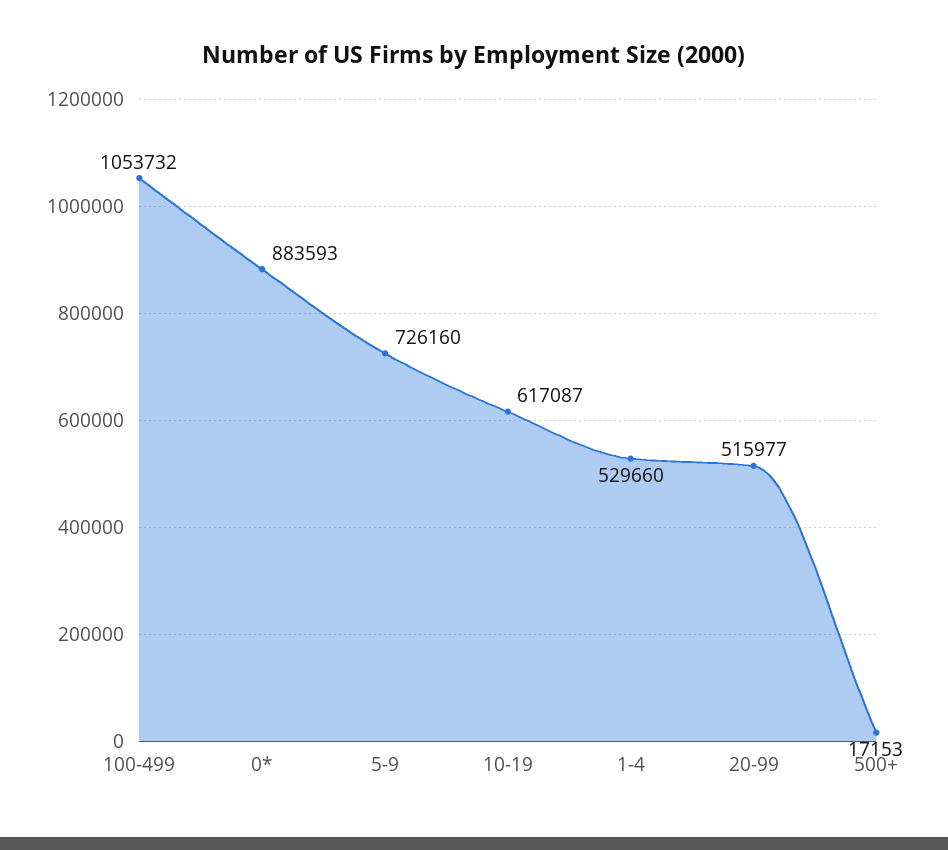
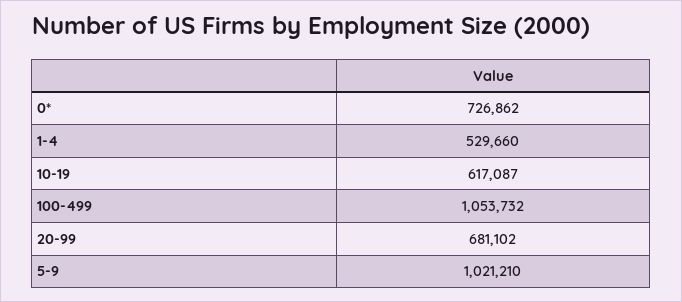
0*: 883593 -> 726862
5-9: 726160 -> 1021210
20-99: 515977 -> 681102
500+: 17153 -> none

